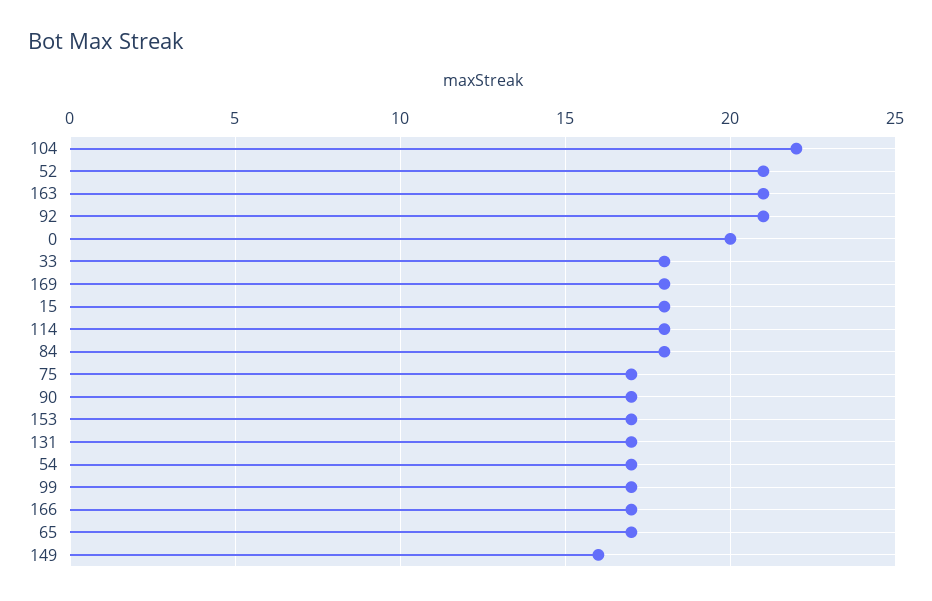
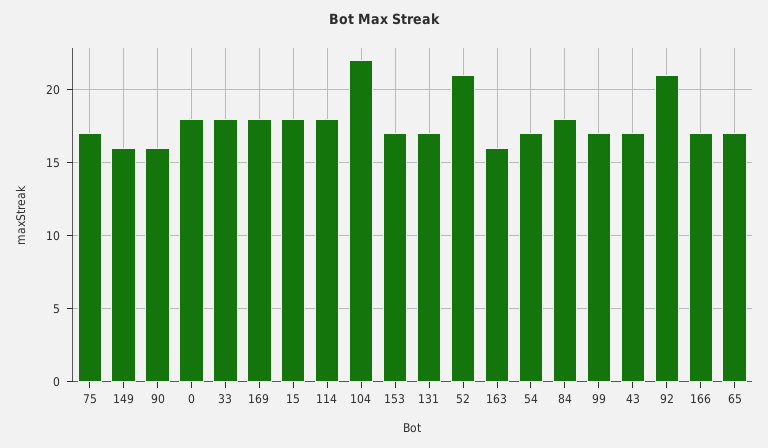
163: 21 -> 16
0: 20 -> 18
90: 17 -> 16
43: none -> 17

